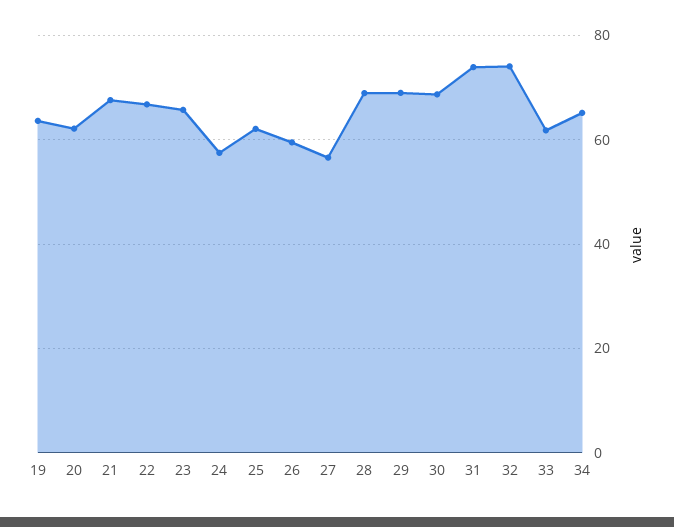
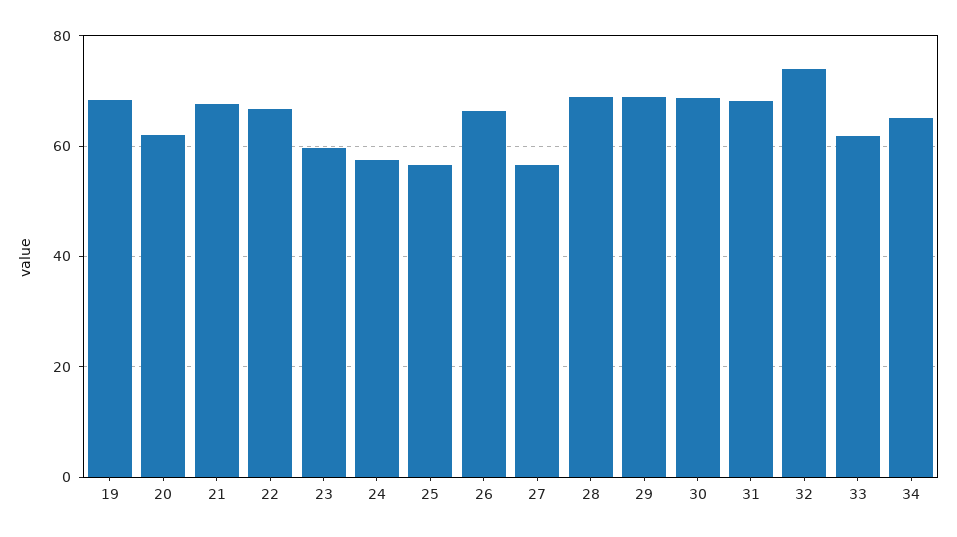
19: 64 -> 68
23: 66 -> 60
25: 62 -> 56
26: 60 -> 66
31: 74 -> 68

